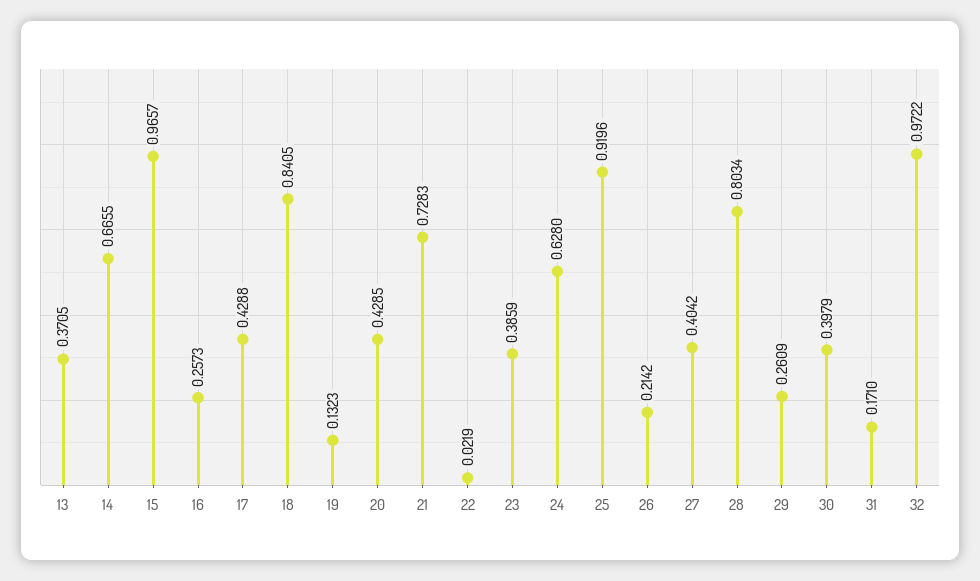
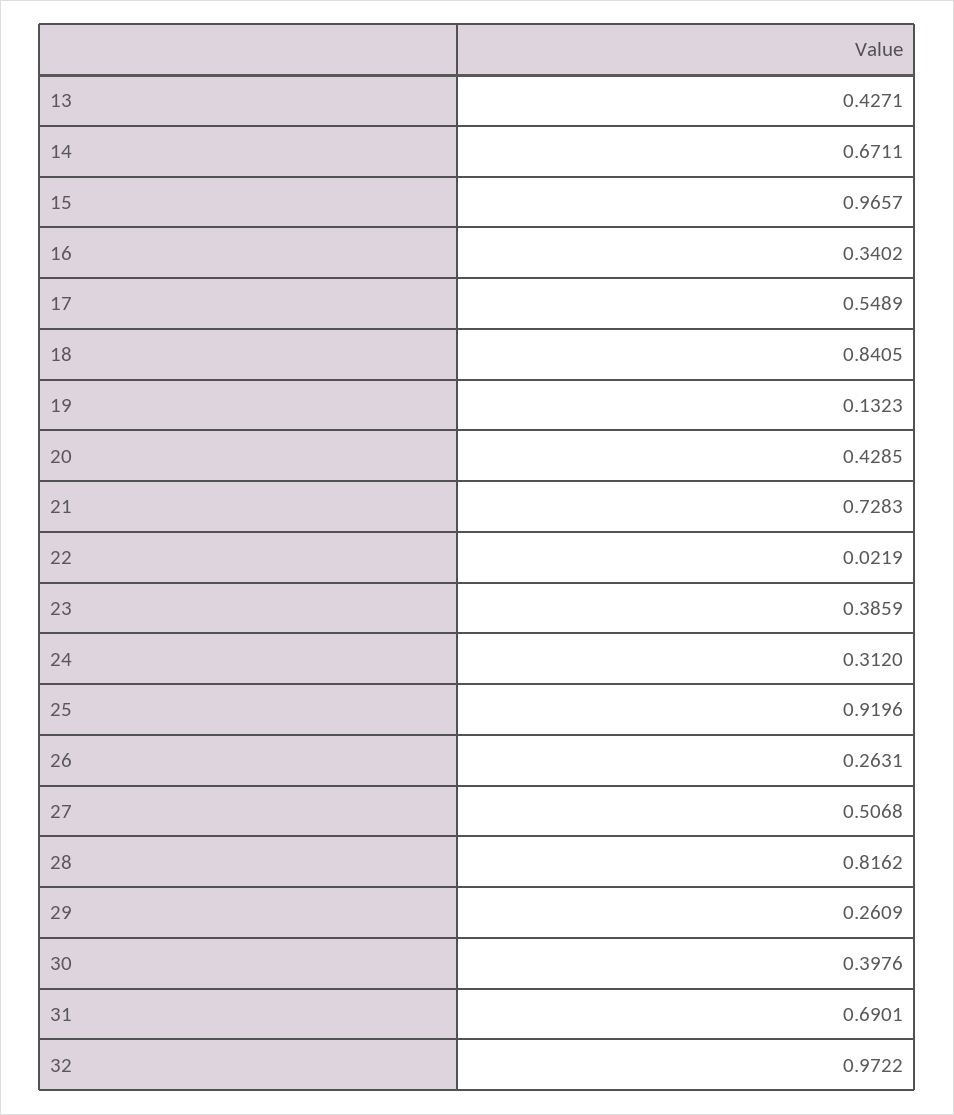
13: 0.3705 -> 0.4271
14: 0.6655 -> 0.6711
16: 0.2573 -> 0.3402
17: 0.4288 -> 0.5489
24: 0.628 -> 0.312
26: 0.2142 -> 0.2631
27: 0.4042 -> 0.5068
28: 0.8034 -> 0.8162
30: 0.3979 -> 0.3976
31: 0.171 -> 0.6901

